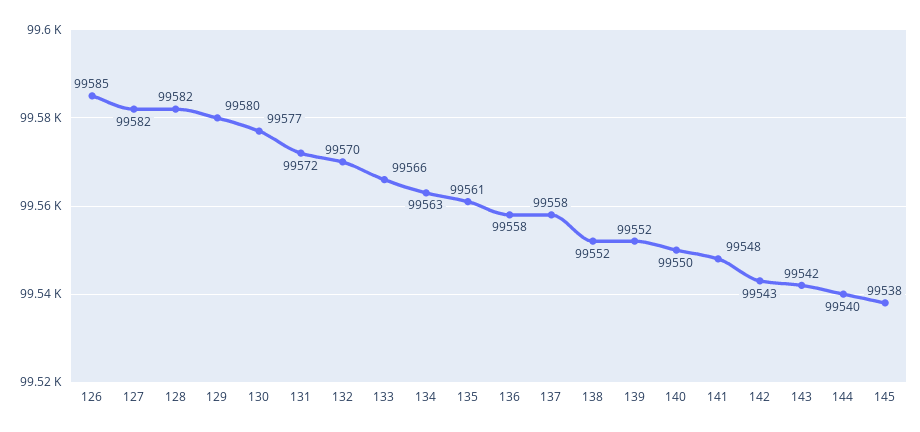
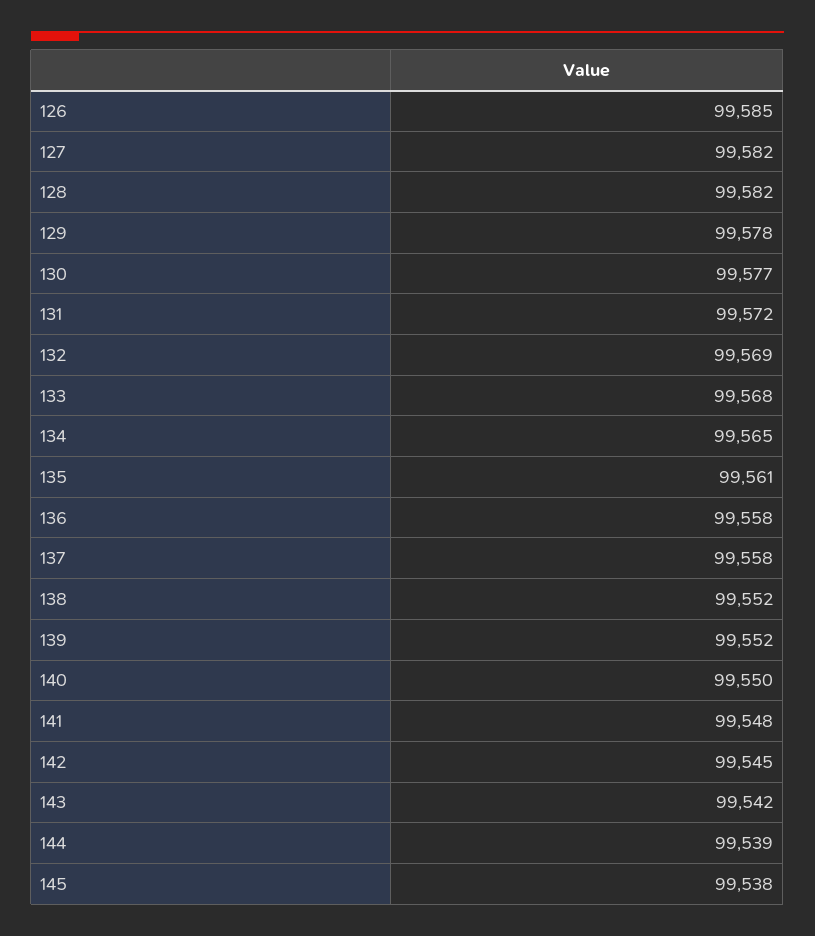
129: 99580 -> 99578
132: 99570 -> 99569
133: 99566 -> 99568
134: 99563 -> 99565
142: 99543 -> 99545
144: 99540 -> 99539

